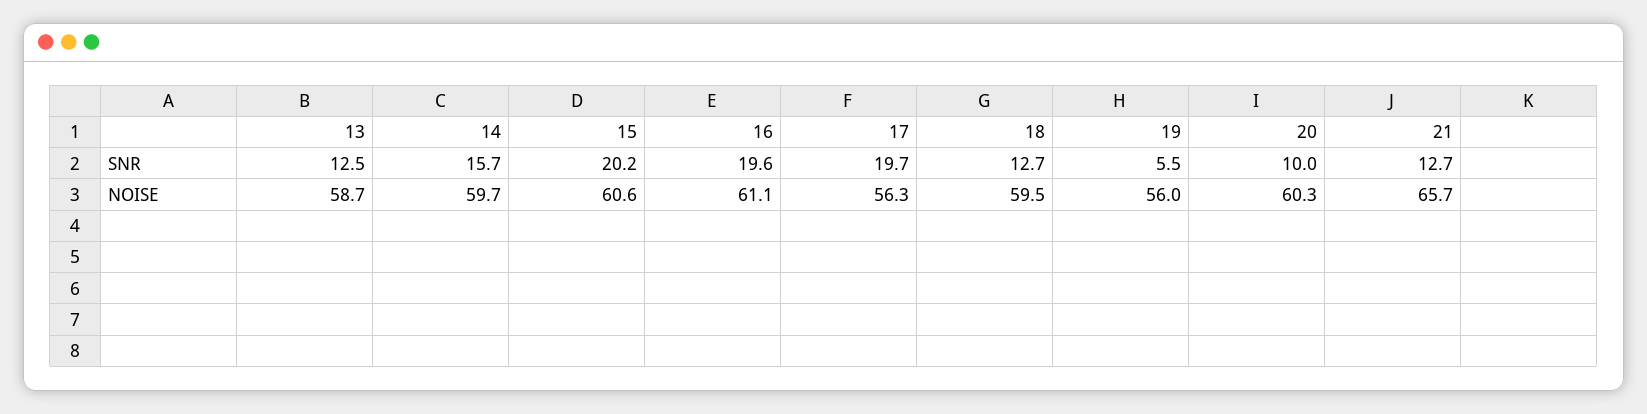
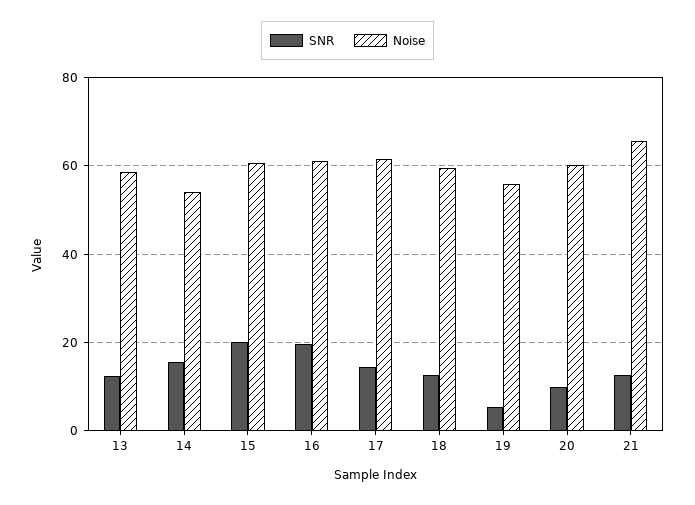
SNR, 17: 19.7 -> 14
NOISE, 14: 59.7 -> 54
NOISE, 17: 56.3 -> 62

